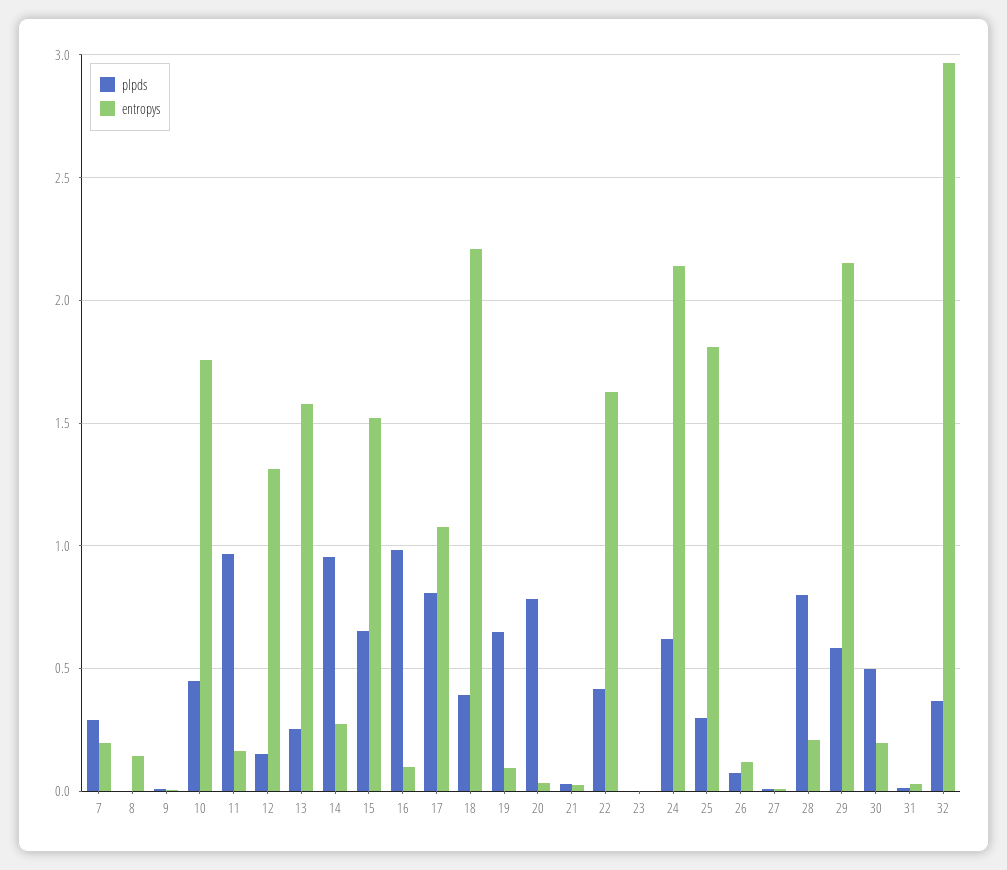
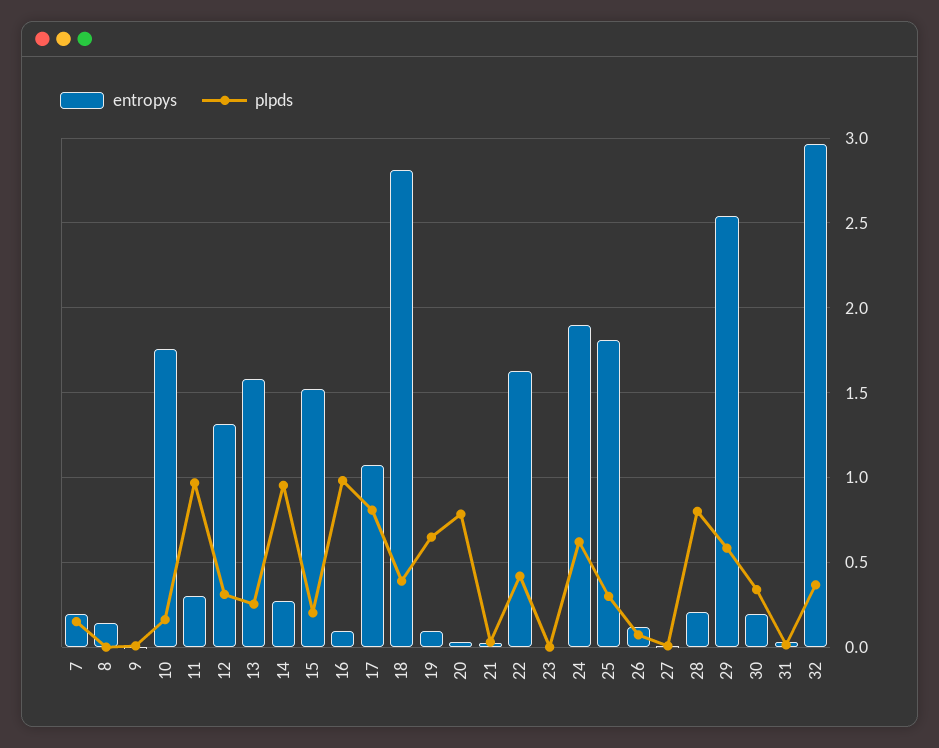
plpds, 7: 0.3 -> 0.15
plpds, 10: 0.45 -> 0.15
entropys, 11: 0.15 -> 0.3
plpds, 12: 0.15 -> 0.3
plpds, 15: 0.65 -> 0.2
entropys, 18: 2.2 -> 2.8
entropys, 24: 2.15 -> 1.9
entropys, 29: 2.15 -> 2.55
plpds, 30: 0.5 -> 0.35

